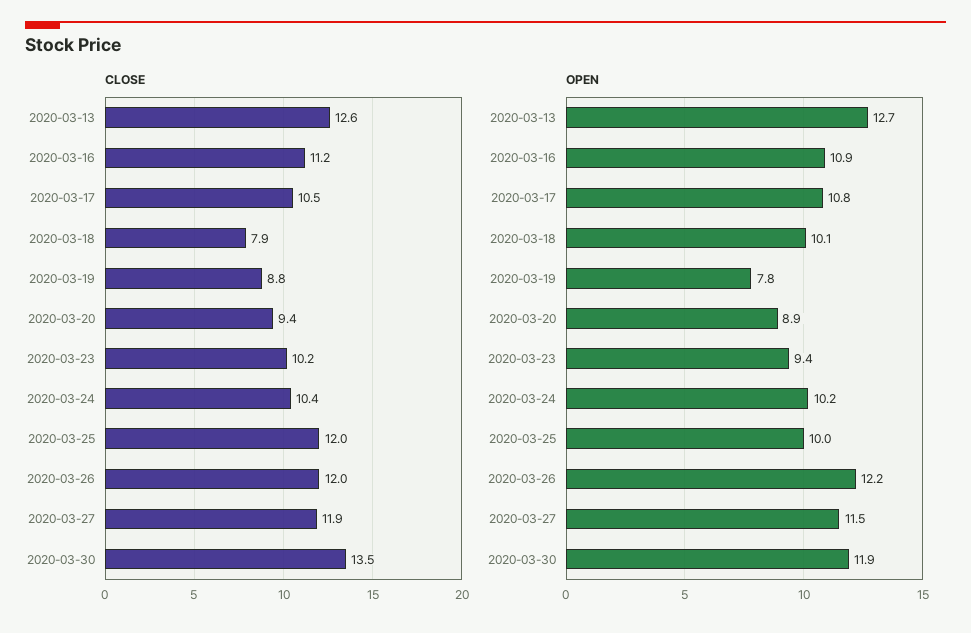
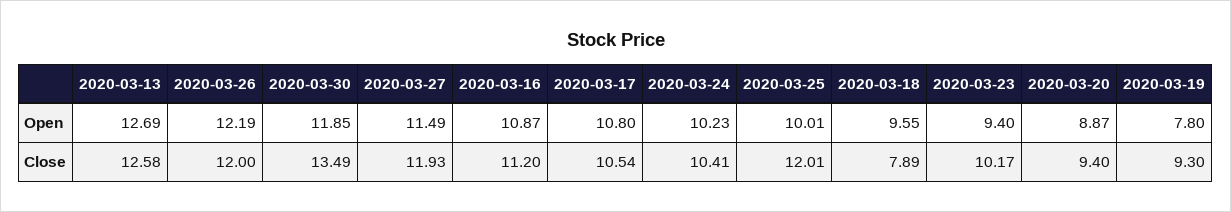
CLOSE, 2020-03-19: 8.8 -> 9.3
OPEN, 2020-03-18: 10.1 -> 9.55

